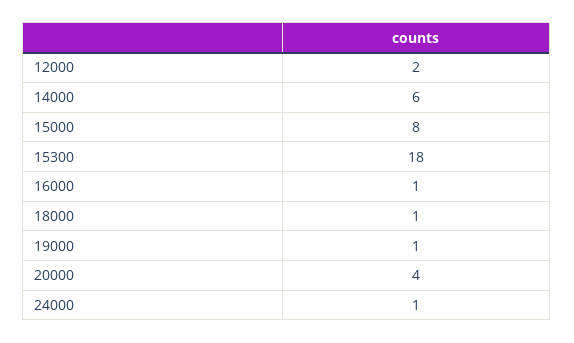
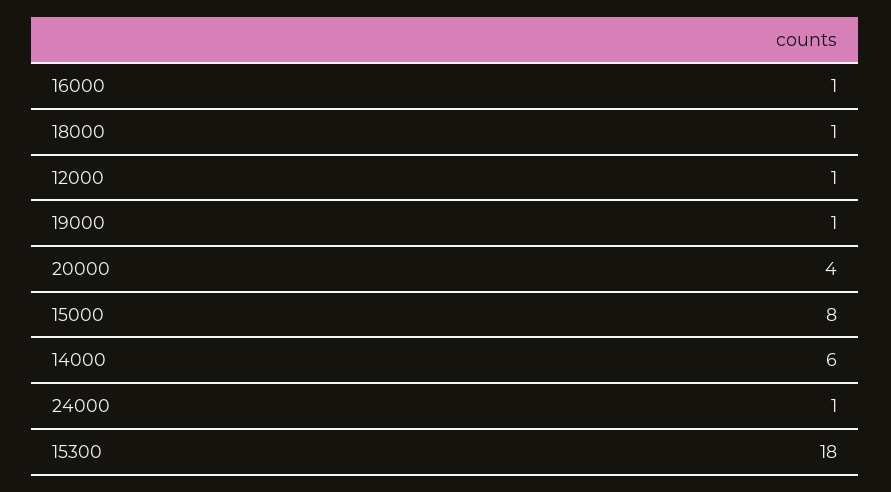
12000: 2 -> 1

